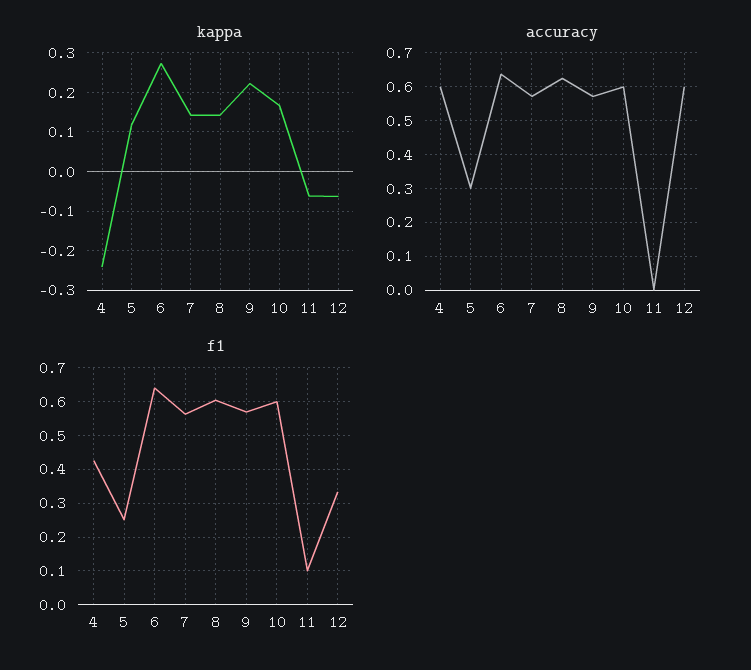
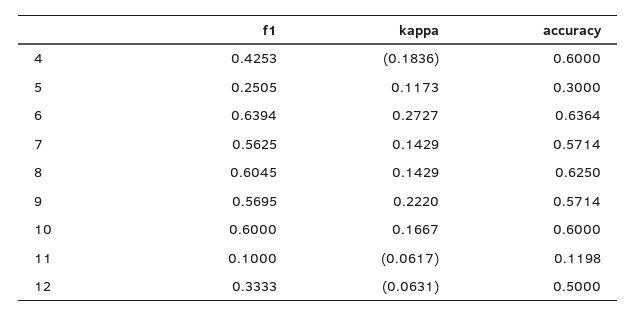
kappa, 4: -0.24 -> -0.1836
accuracy, 11: 0 -> 0.1198
accuracy, 12: 0.6 -> 0.5

